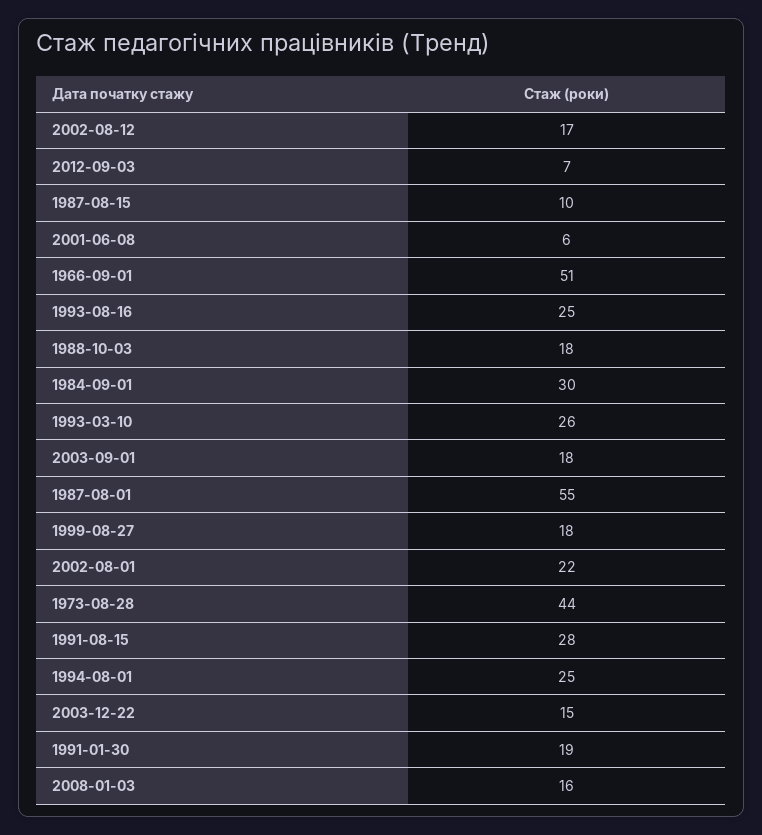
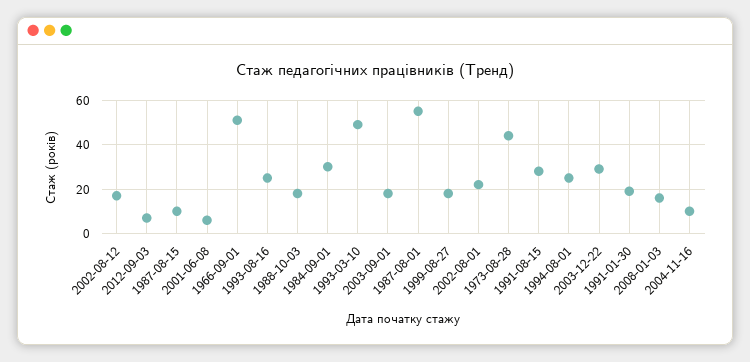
1993-03-10: 26 -> 50
2003-12-22: 15 -> 30
2004-11-16: none -> 10

